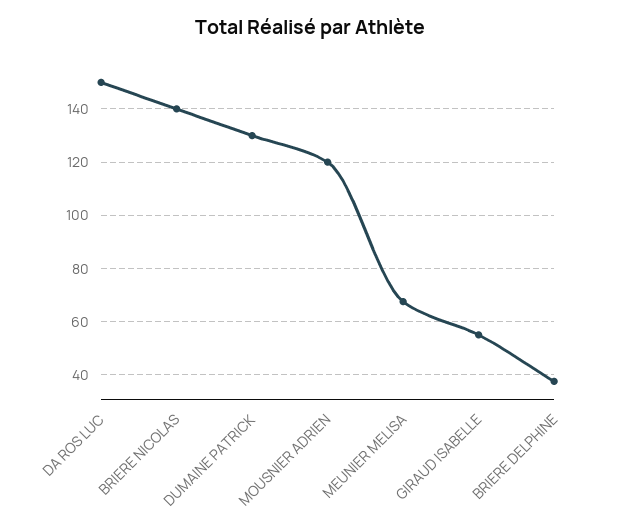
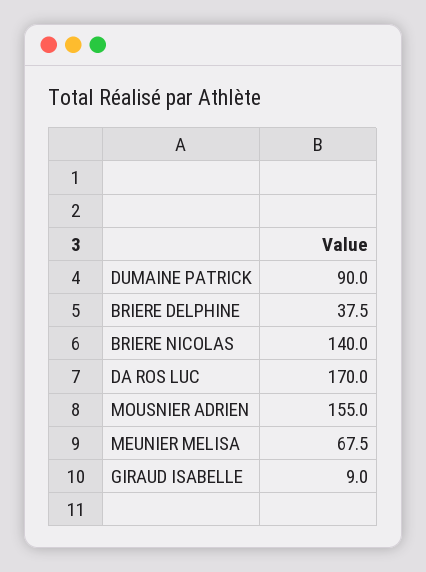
DA ROS LUC: 150 -> 170
DUMAINE PATRICK: 130 -> 90
MOUSNIER ADRIEN: 120 -> 155
GIRAUD ISABELLE: 55 -> 9

